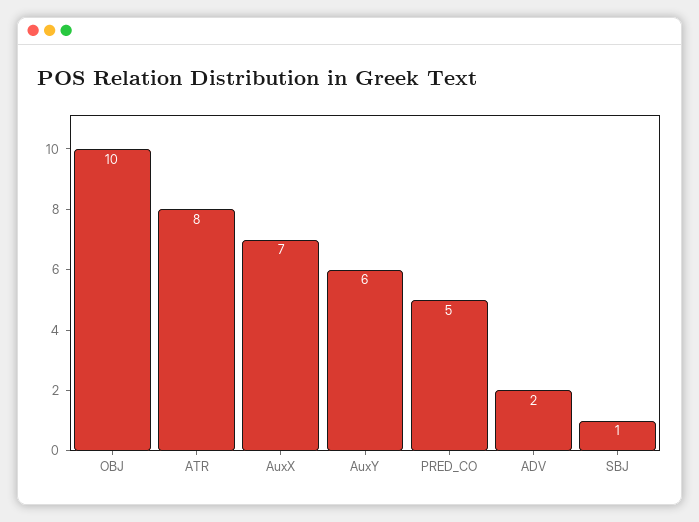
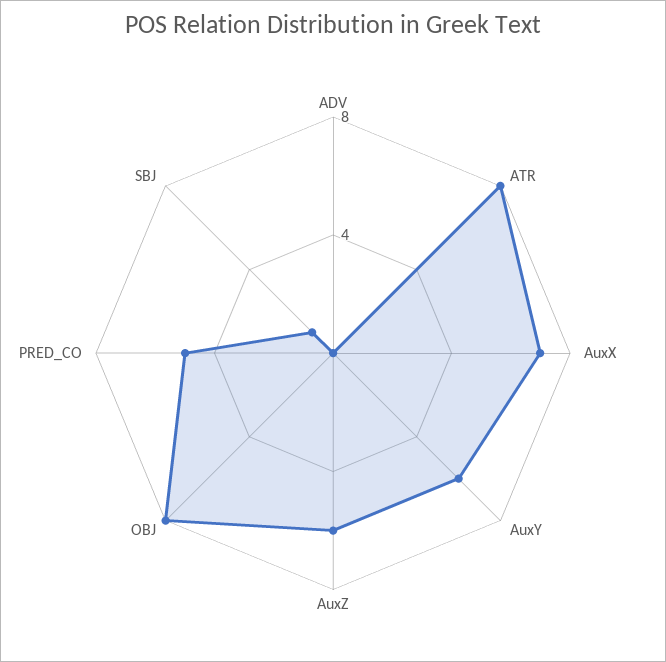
OBJ: 10 -> 8
ADV: 2 -> 0
AuxZ: none -> 6

